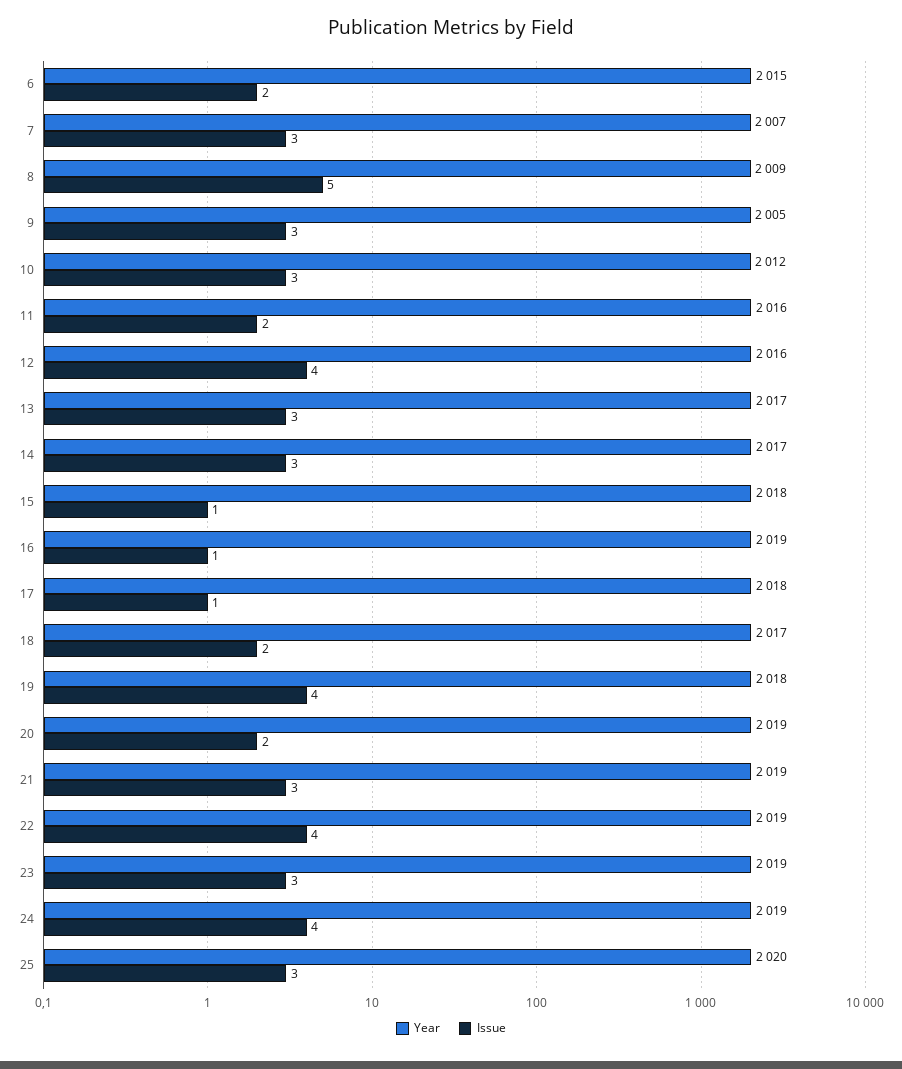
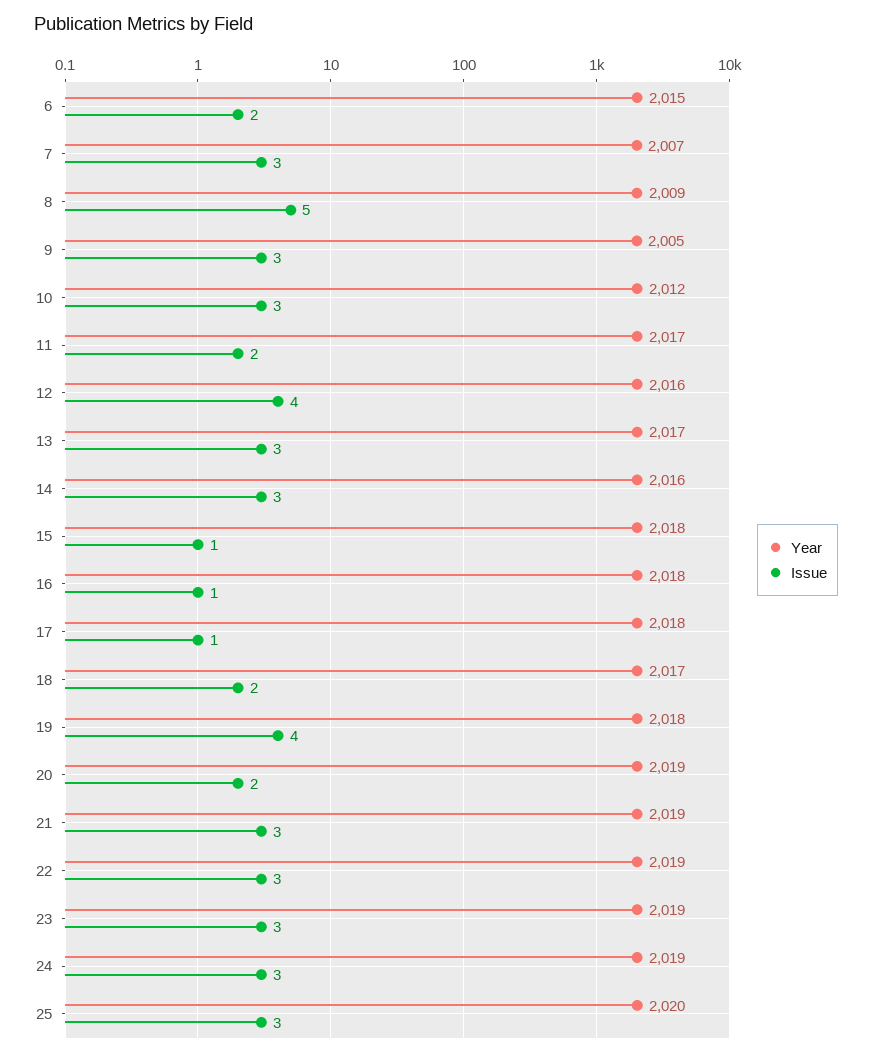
Year, 11: 2016 -> 2017
Year, 14: 2017 -> 2016
Year, 16: 2019 -> 2018
Issue, 22: 4 -> 3
Issue, 24: 4 -> 3

